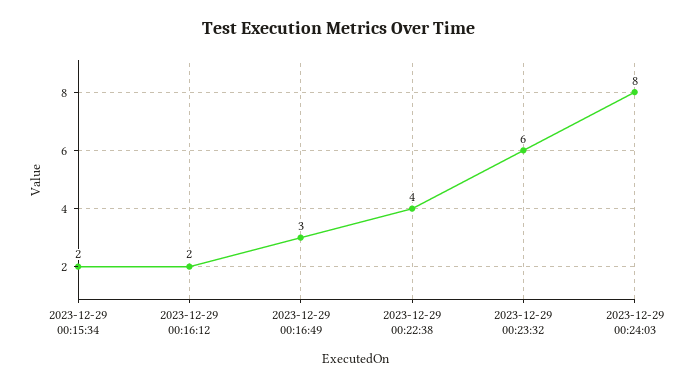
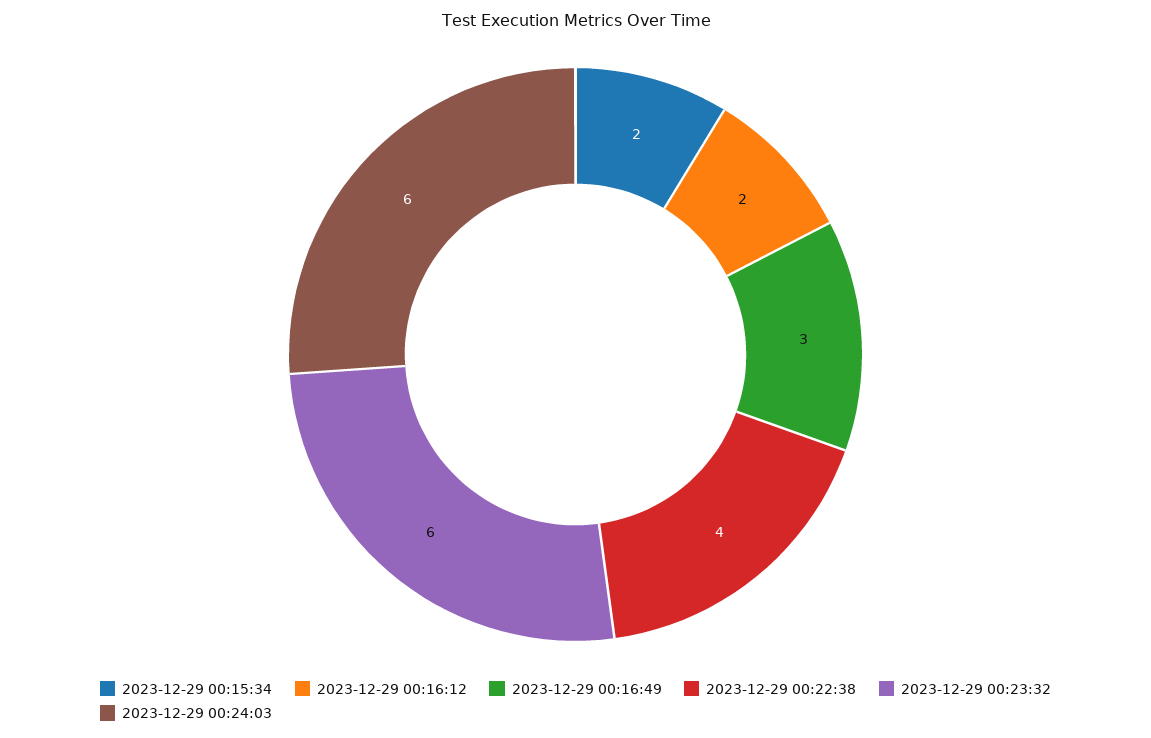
2023-12-29 00:24:03: 8 -> 6

